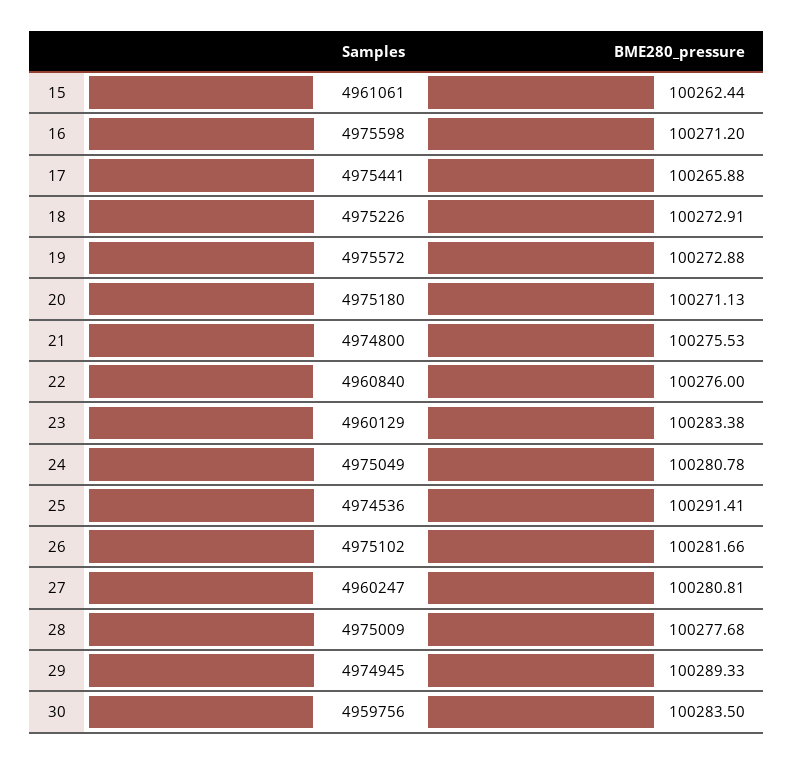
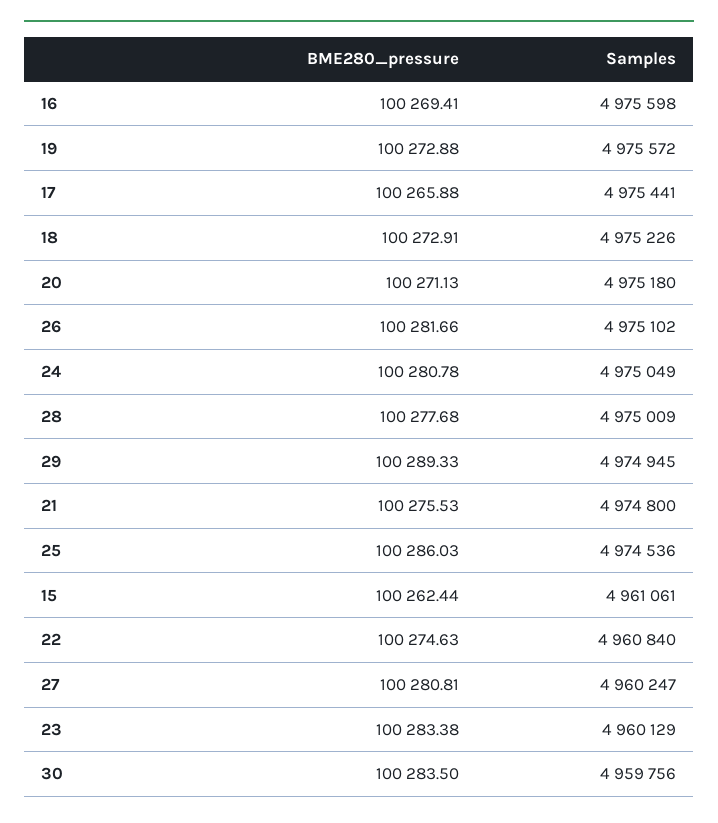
BME280_pressure, 16: 100271.2 -> 100269.41
BME280_pressure, 22: 100276 -> 100274.63
BME280_pressure, 25: 100291.41 -> 100286.03

